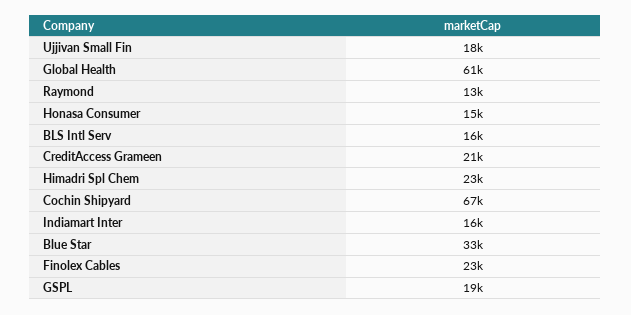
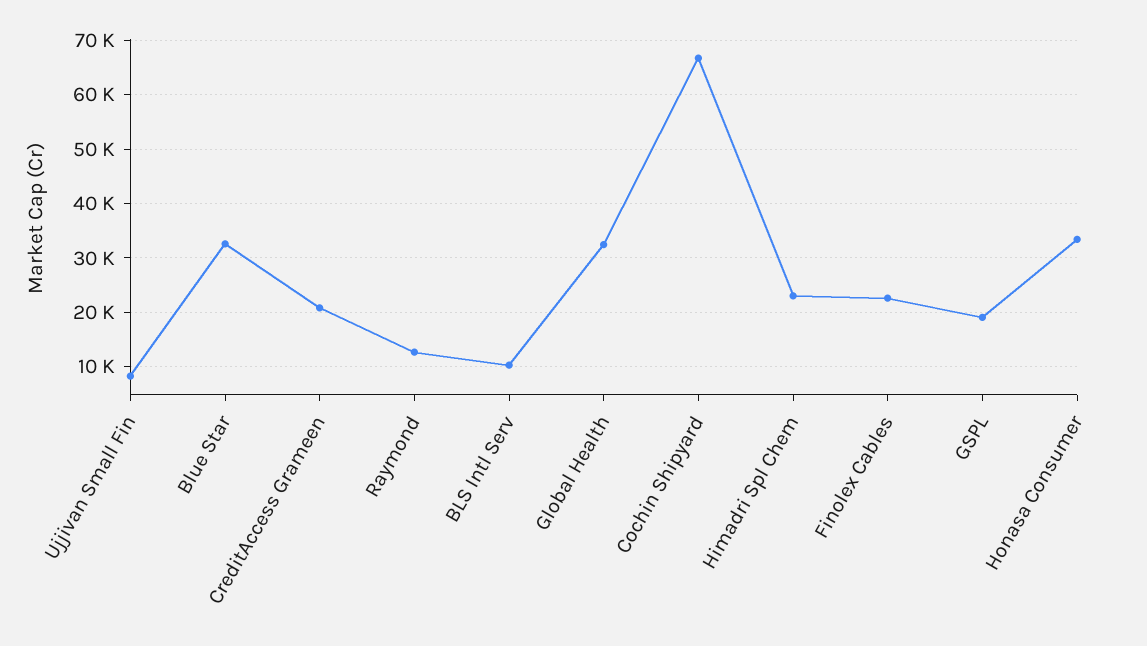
Ujjivan Small Fin: 18000 -> 8000
Global Health: 61000 -> 32000
Honasa Consumer: 15000 -> 34000
BLS Intl Serv: 16000 -> 10000
Indiamart Inter: 16000 -> none

